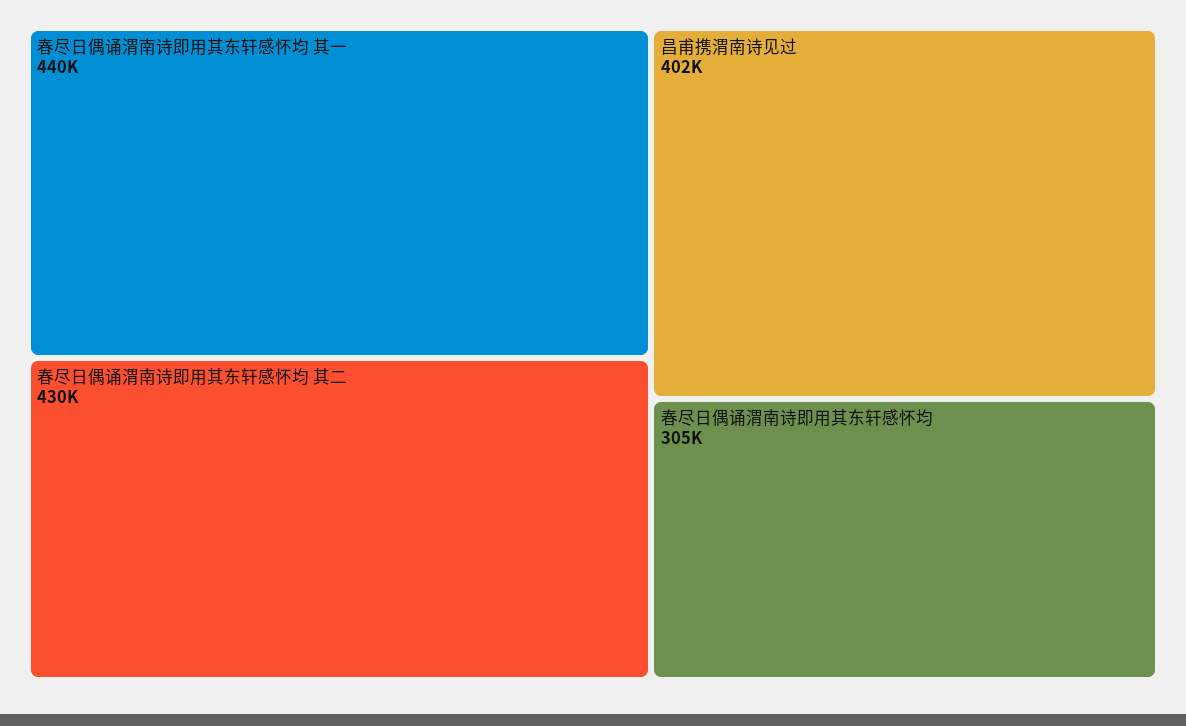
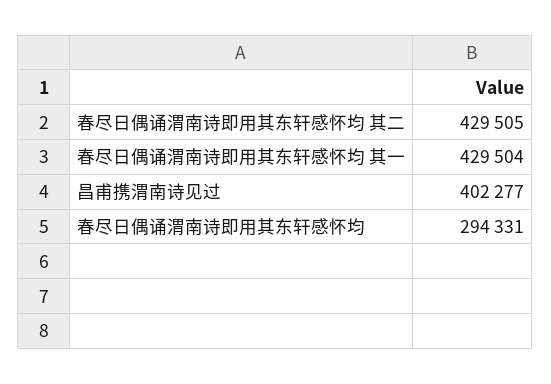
春尽日偶诵渭南诗即用其东轩感怀均 其一: 440000 -> 429504
春尽日偶诵渭南诗即用其东轩感怀均: 305000 -> 294331

